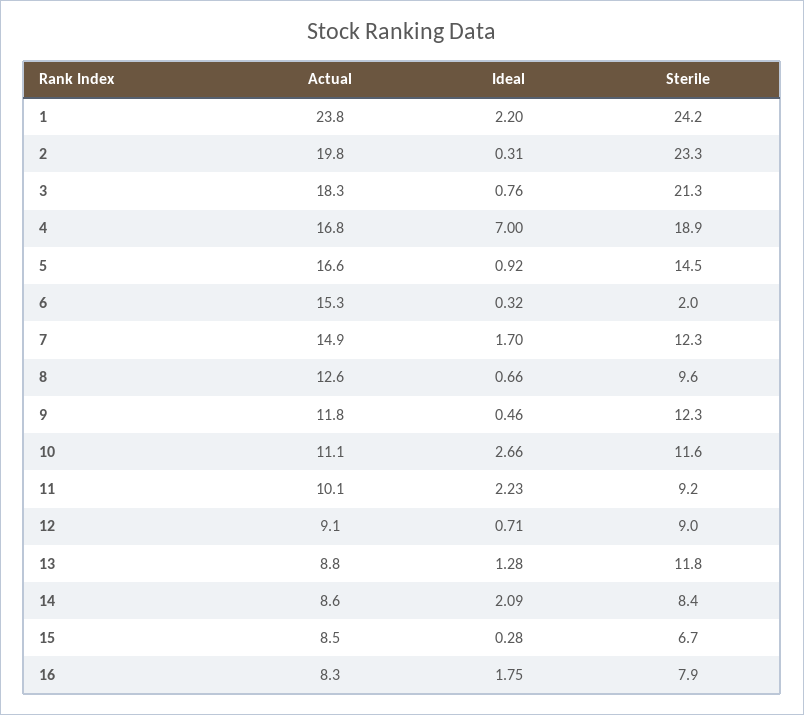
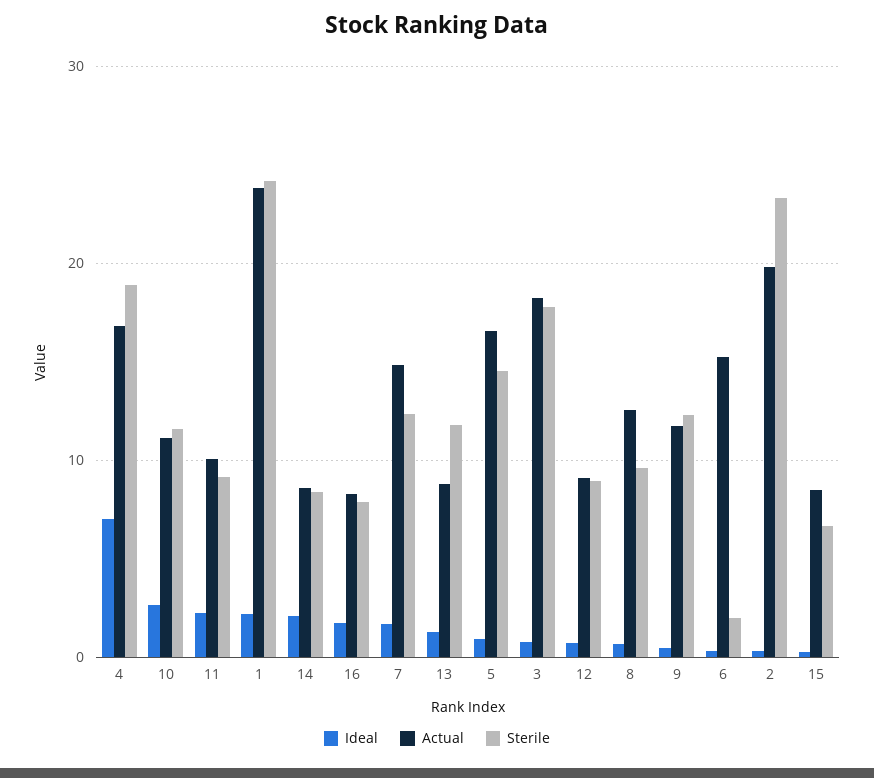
Sterile, 3: 21.3 -> 18

